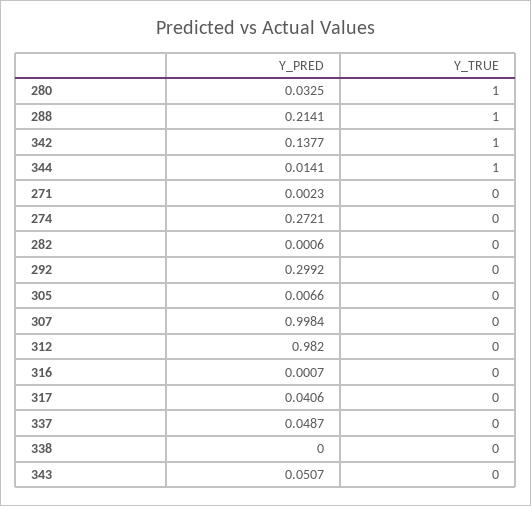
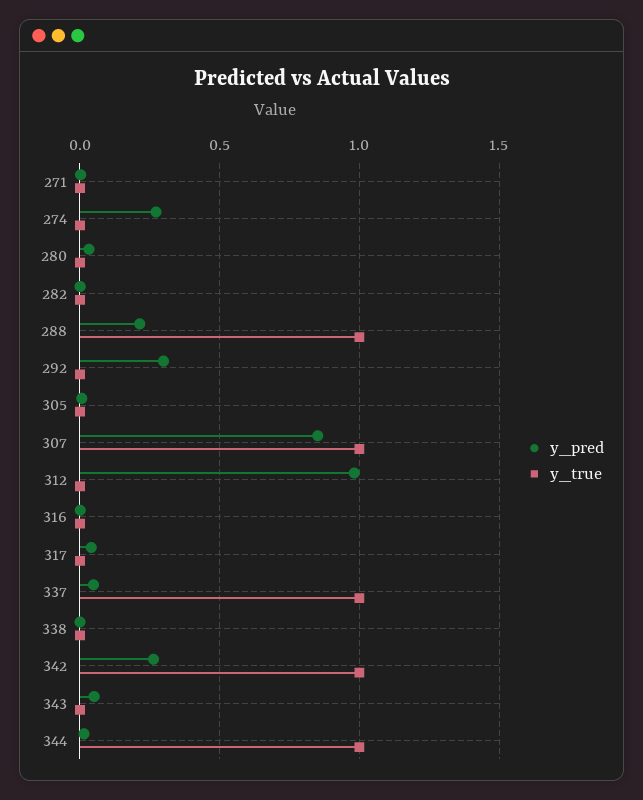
Y_TRUE, 280: 1 -> 0
Y_PRED, 342: 0.1377 -> 0.25
Y_PRED, 307: 0.9984 -> 0.85
Y_TRUE, 307: 0 -> 1
Y_TRUE, 337: 0 -> 1

